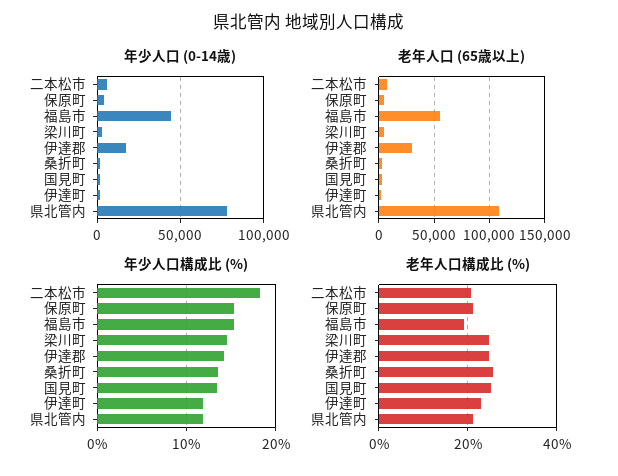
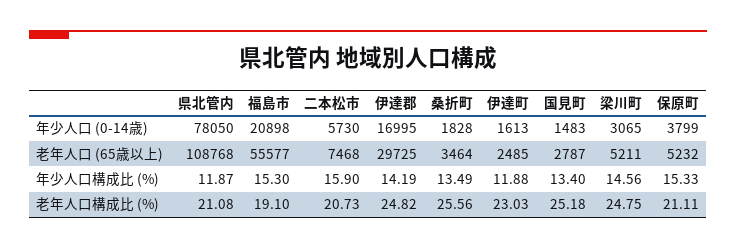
年少人口 (0-14歳), 福島市: 45000 -> 20898
年少人口構成比 (%), 二本松市: 18 -> 15.9

